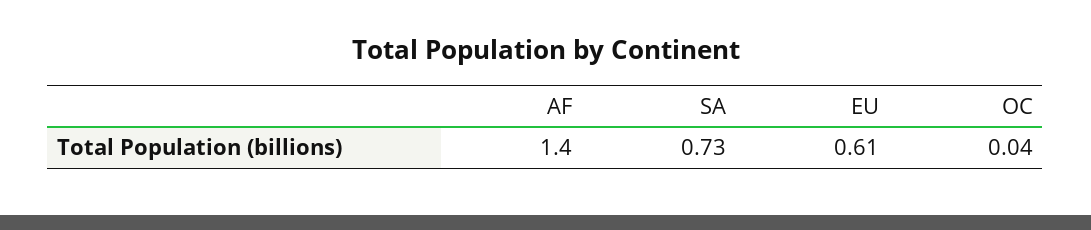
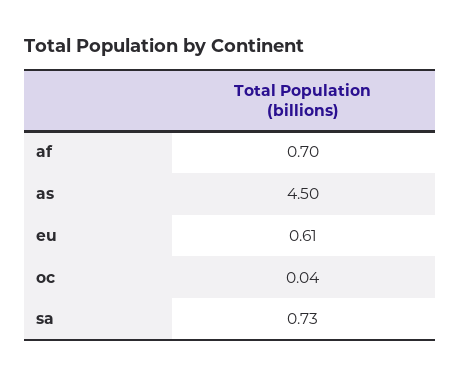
AF: 1.4 -> 0.7
as: none -> 4.5

